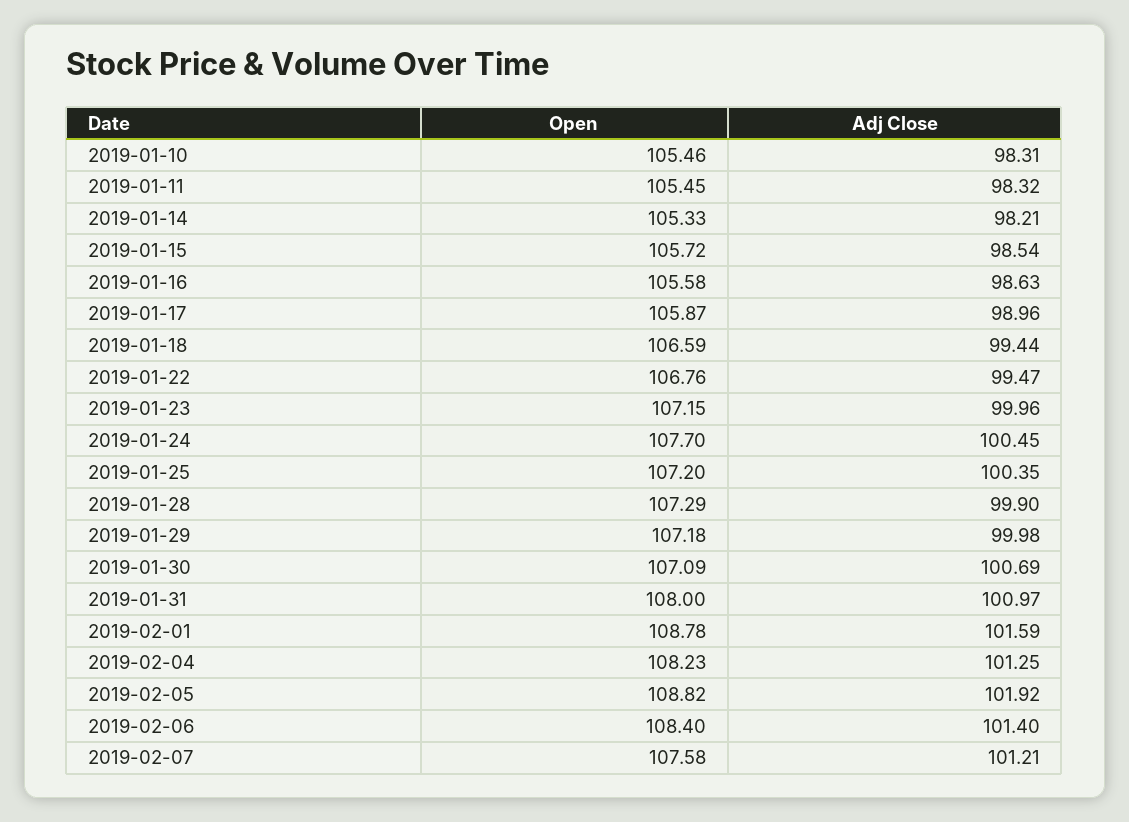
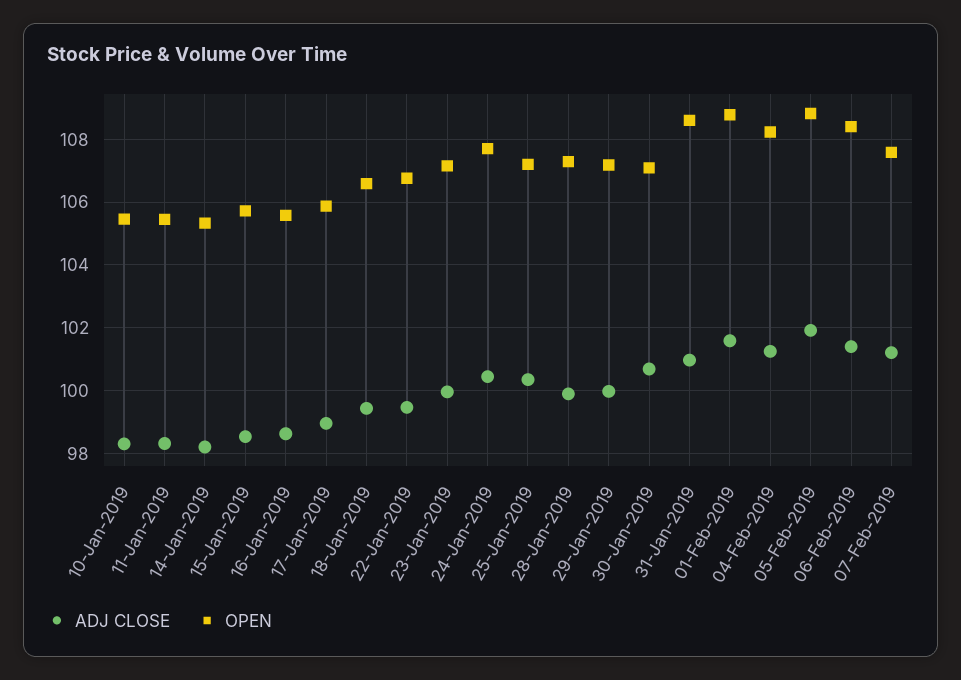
Open, 2019-01-31: 108 -> 108.6

